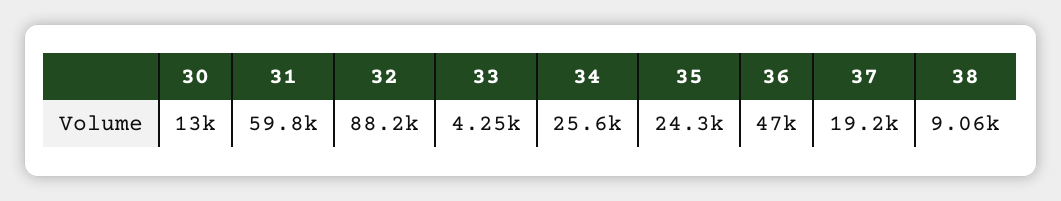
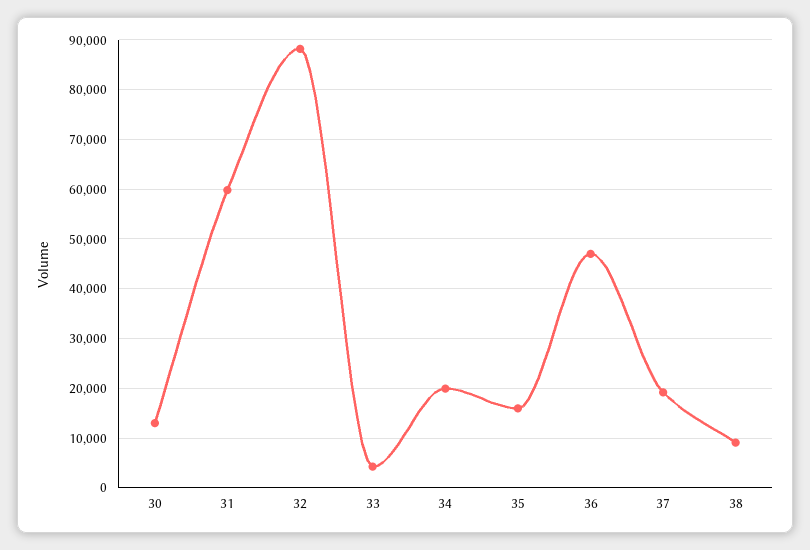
34: 25600 -> 20000
35: 24300 -> 16000

